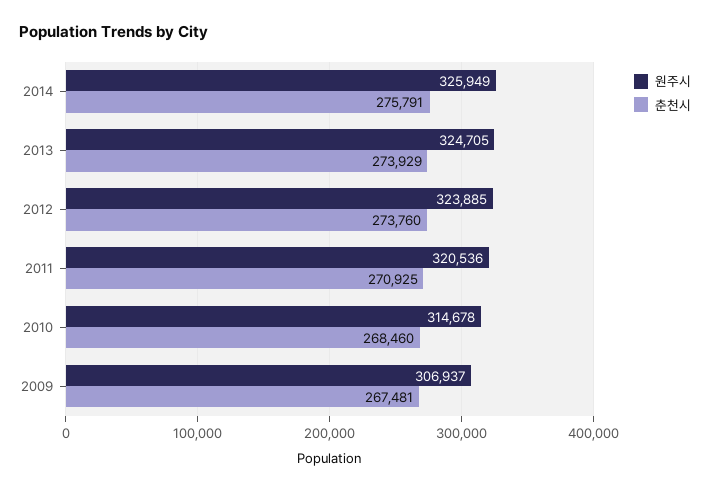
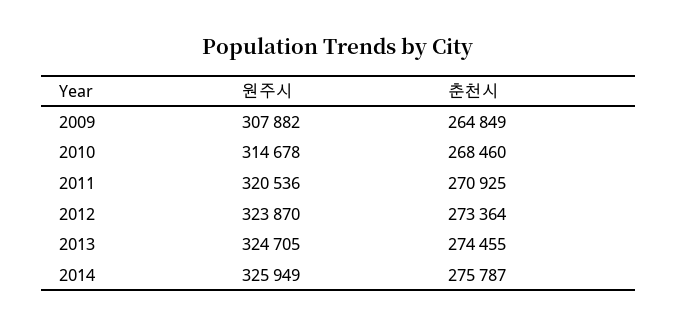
춘천시, 2014: 275791 -> 275787
춘천시, 2013: 273929 -> 274455
원주시, 2012: 323885 -> 323870
춘천시, 2012: 273760 -> 273364
원주시, 2009: 306937 -> 307882
춘천시, 2009: 267481 -> 264849

